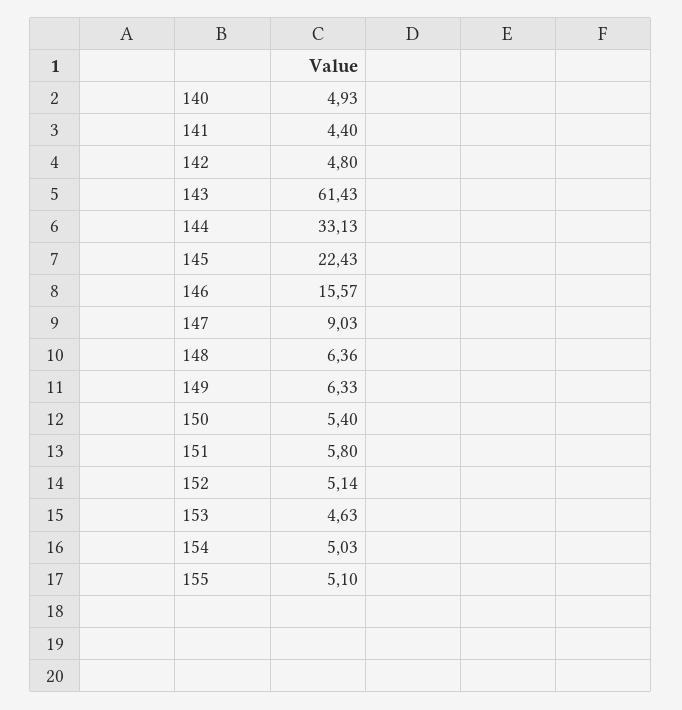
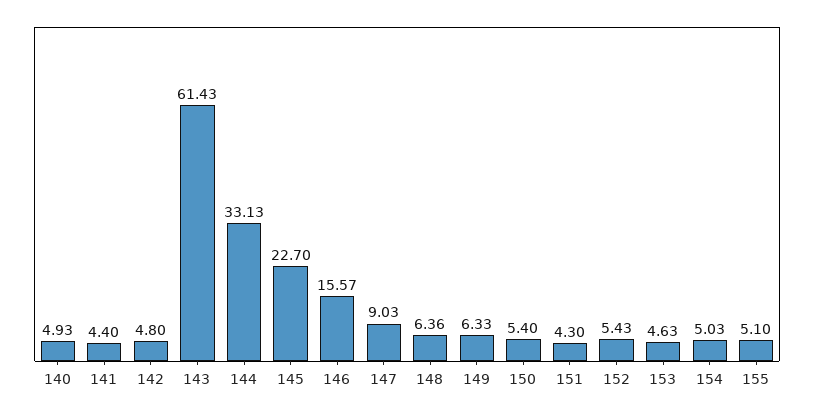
145: 22.43 -> 22.7
151: 5.8 -> 4.3
152: 5.14 -> 5.43

